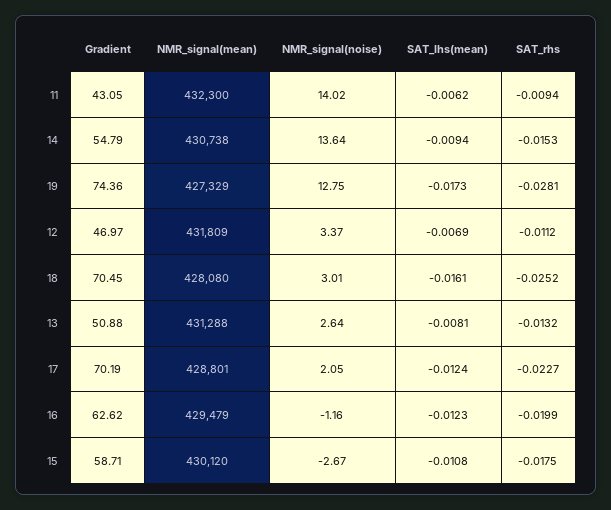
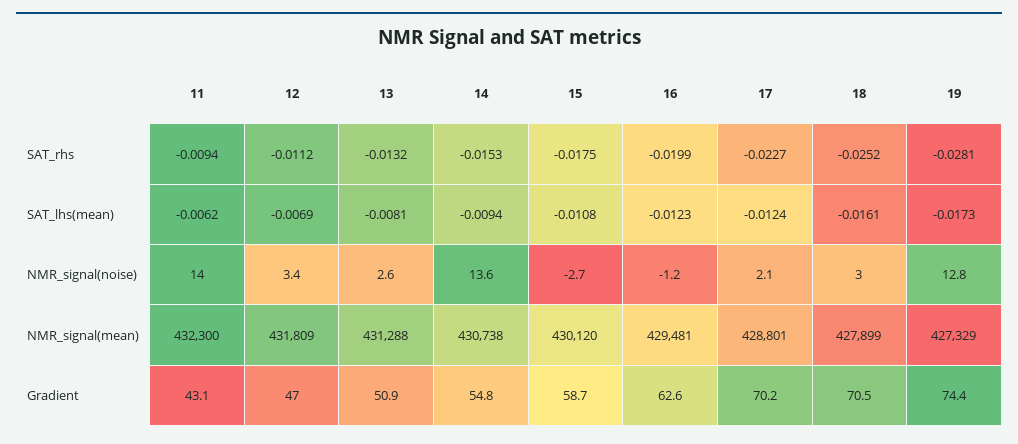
NMR_signal(mean), 18: 428080 -> 427899
NMR_signal(mean), 16: 429479 -> 429481

